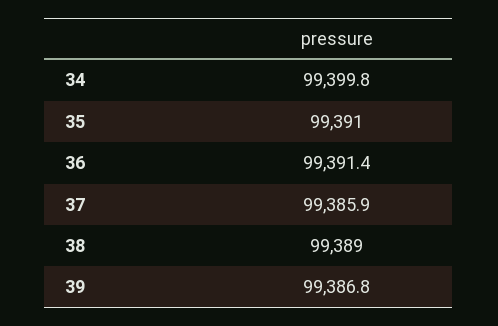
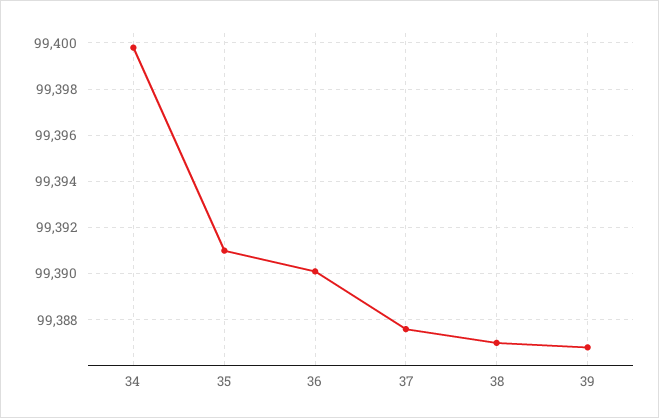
36: 99391.4 -> 99390
37: 99385.9 -> 99387.5
38: 99389 -> 99387

